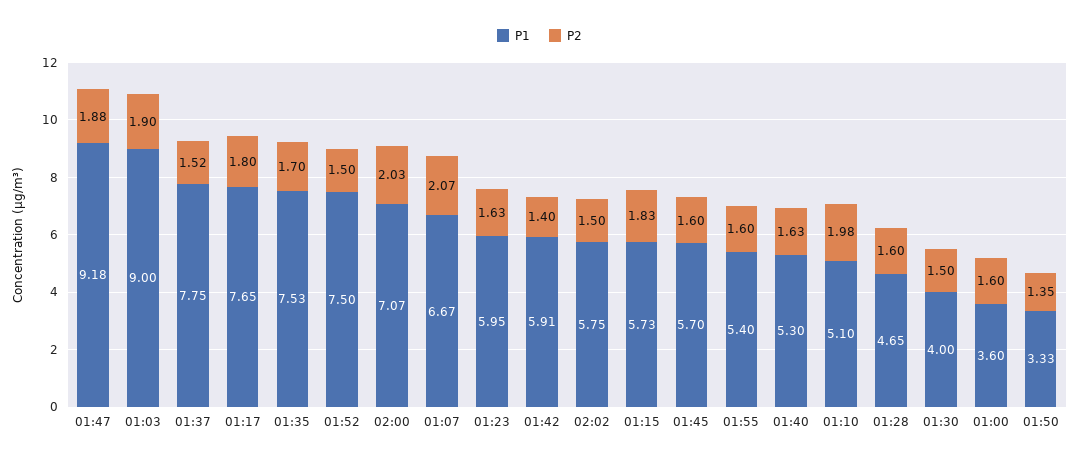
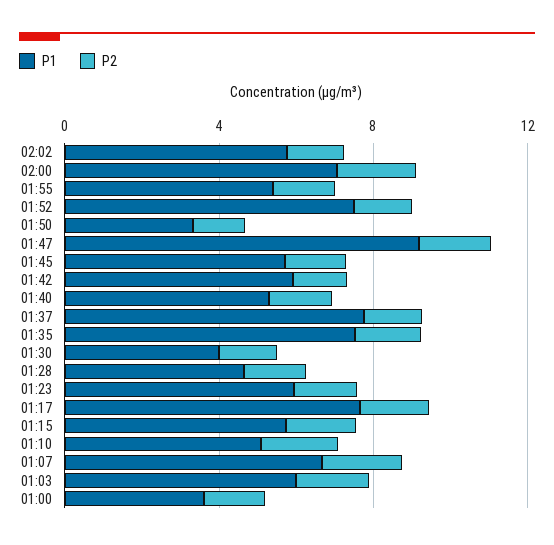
P1, 01:03: 9 -> 6

